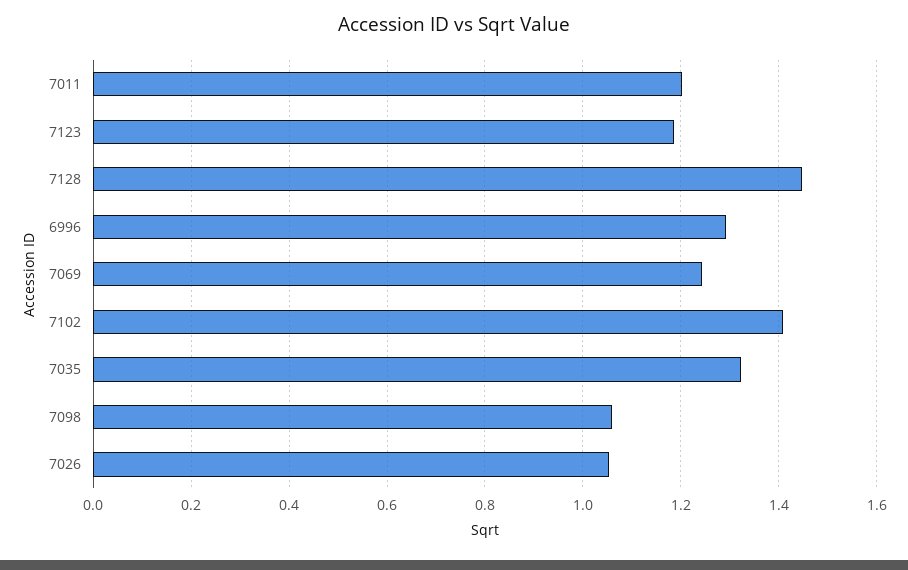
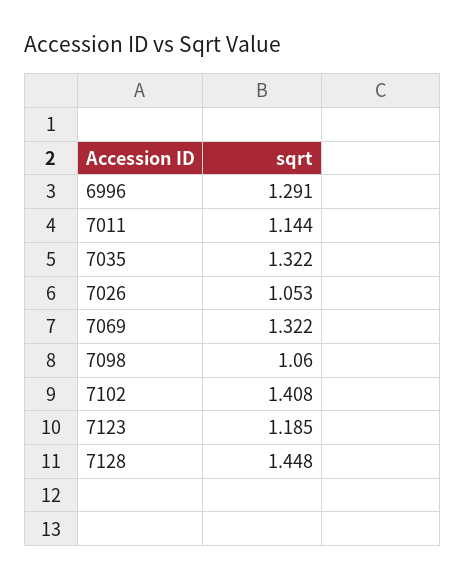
7011: 1.2 -> 1.144
7069: 1.24 -> 1.322

